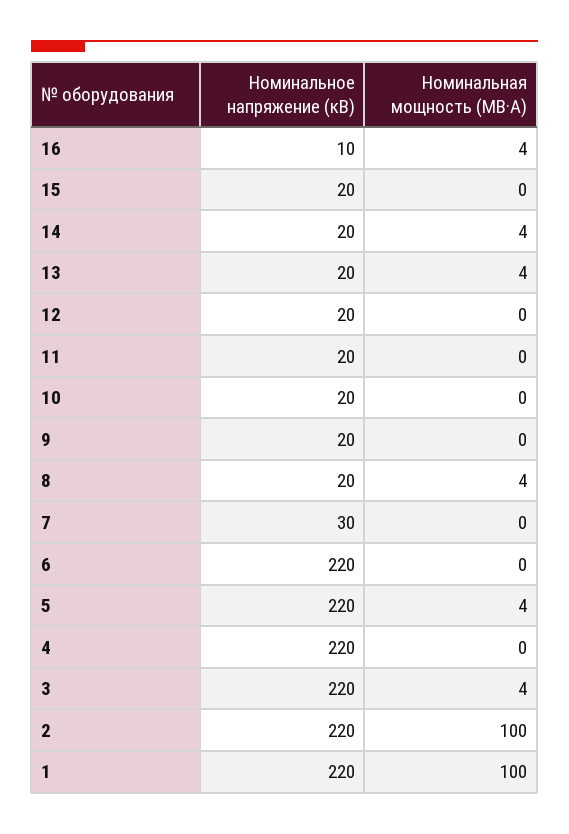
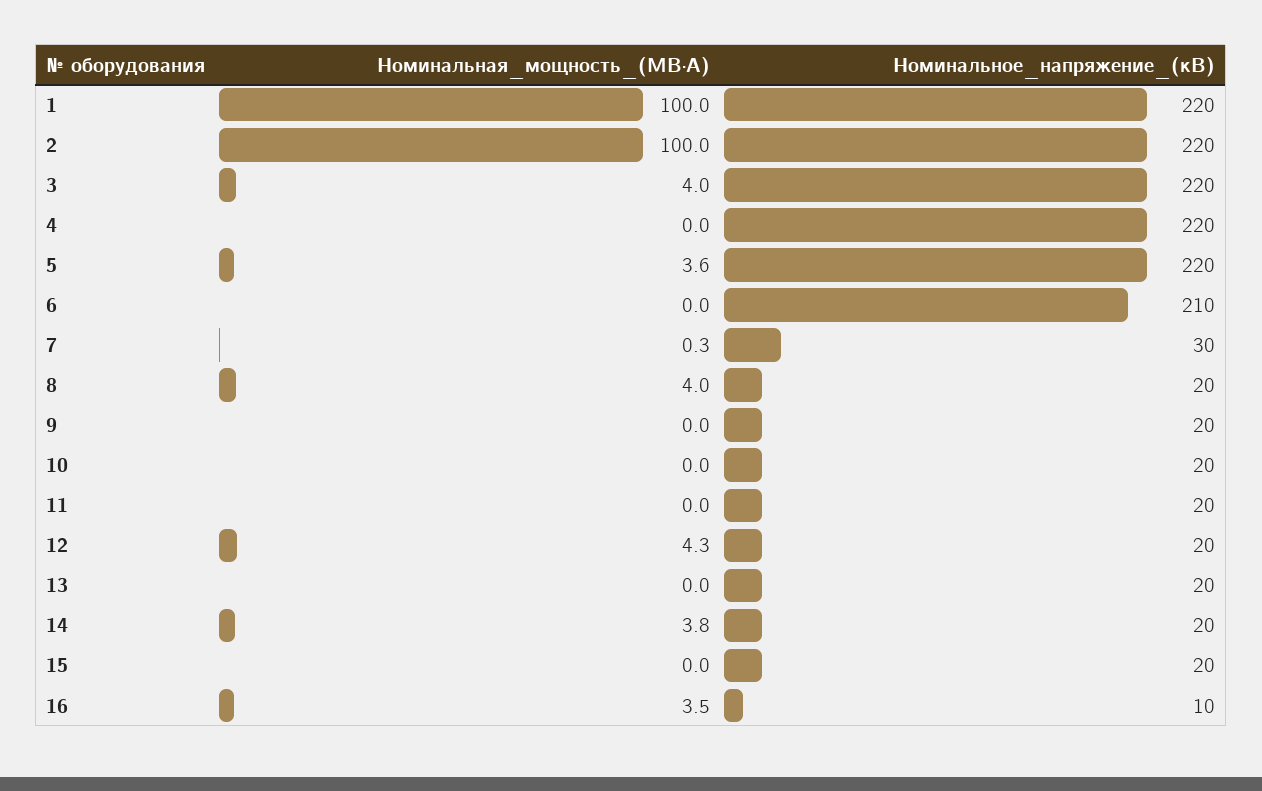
Номинальная мощность (МВ·А), 13: 4 -> 0
Номинальная мощность (МВ·А), 12: 0 -> 4.3
Номинальное напряжение (кВ), 6: 220 -> 210

